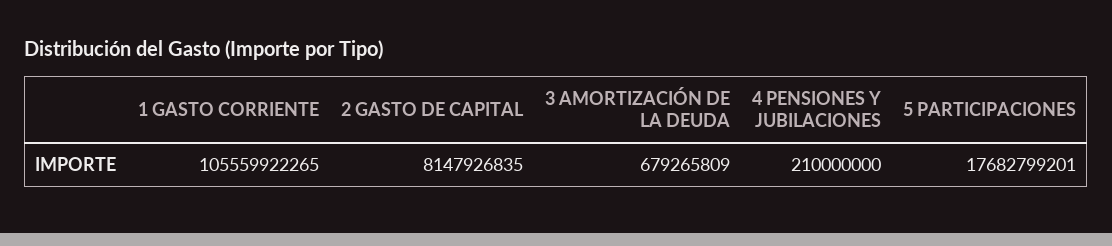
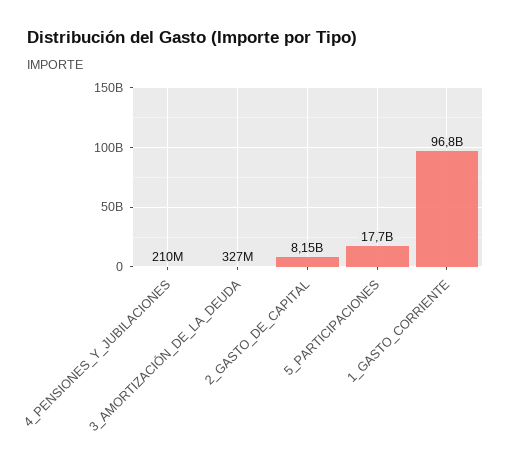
1 GASTO CORRIENTE: 105559922265 -> 96800000000
3 AMORTIZACIÓN DE LA DEUDA: 679265809 -> 327000000

